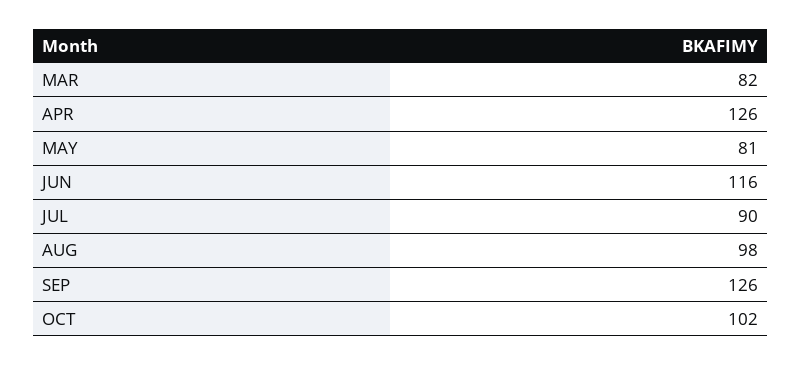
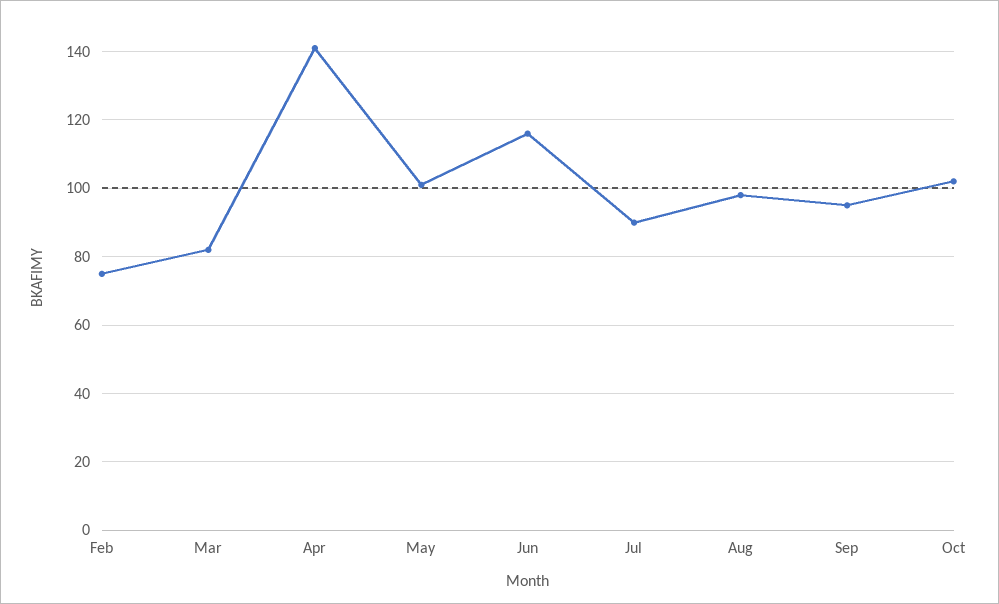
APR: 126 -> 140
MAY: 81 -> 100
SEP: 126 -> 95
Feb: none -> 75

